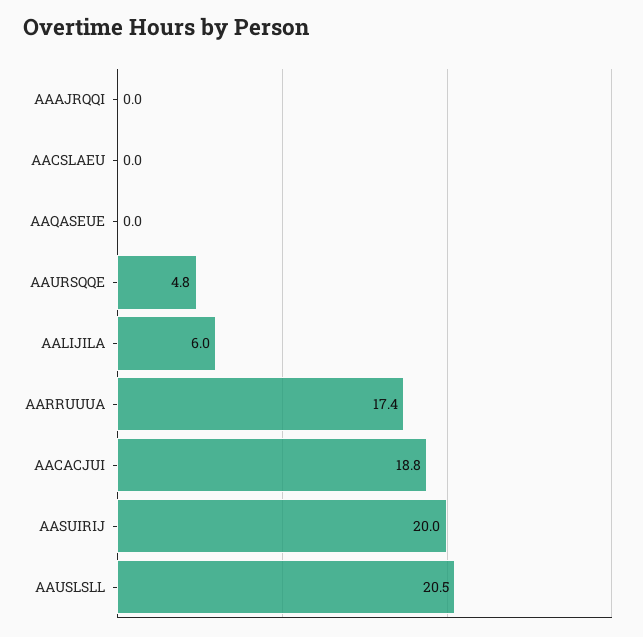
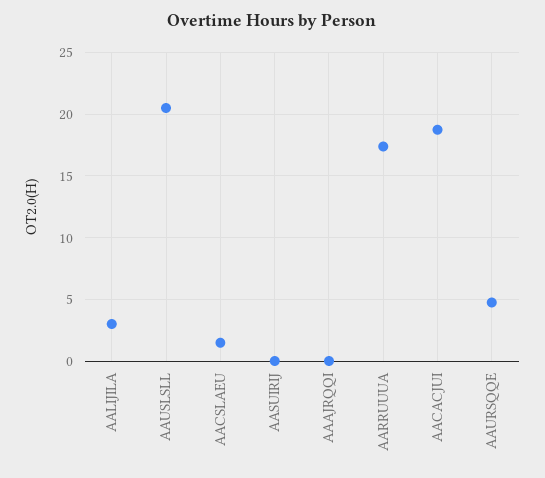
AACSLAEU: 0 -> 1.5
AAQASEUE: 0 -> none
AALIJILA: 6 -> 3
AASUIRIJ: 20 -> 0

